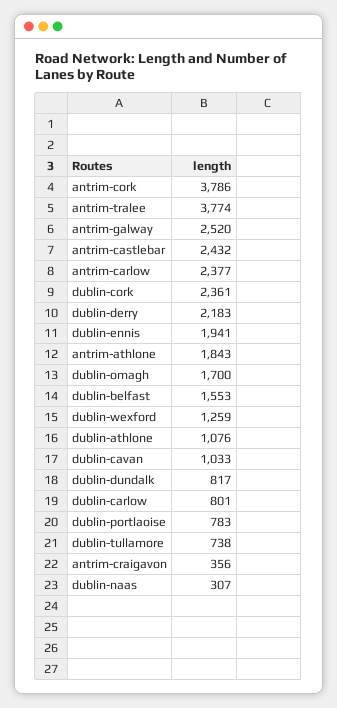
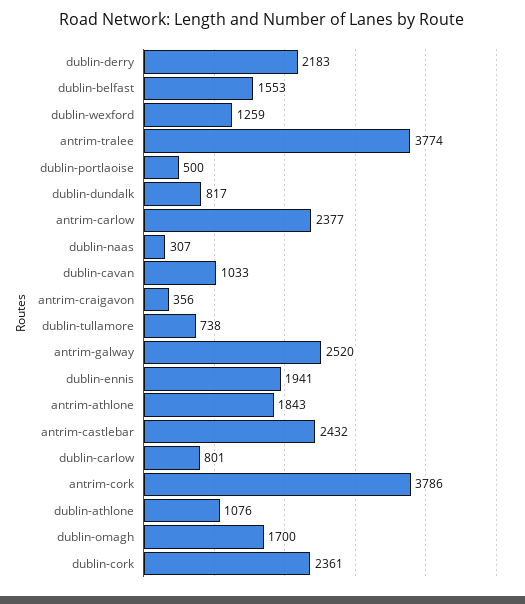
dublin-portlaoise: 783 -> 500

